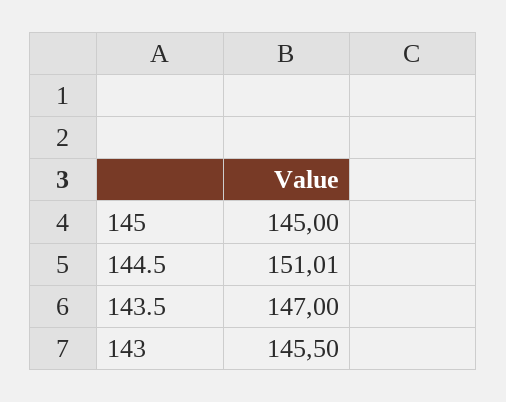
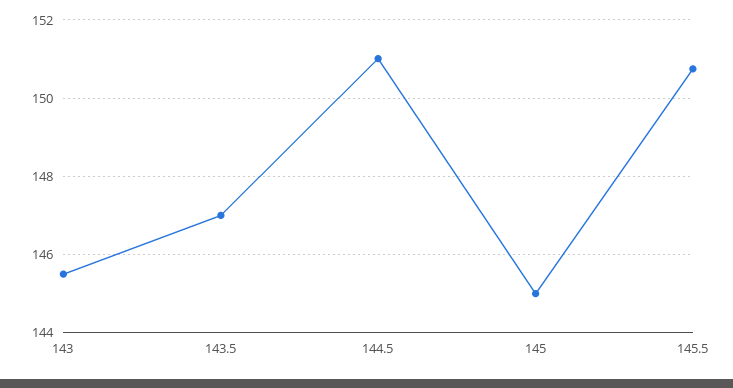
145.5: none -> 150.8

